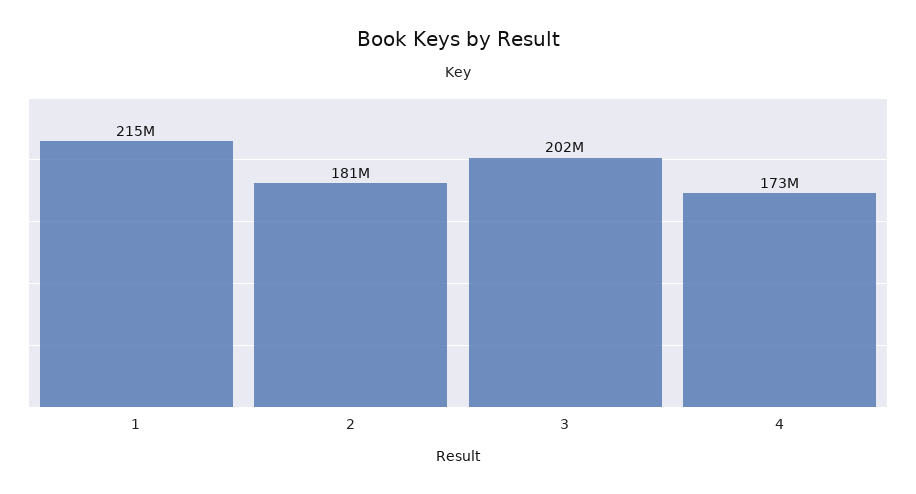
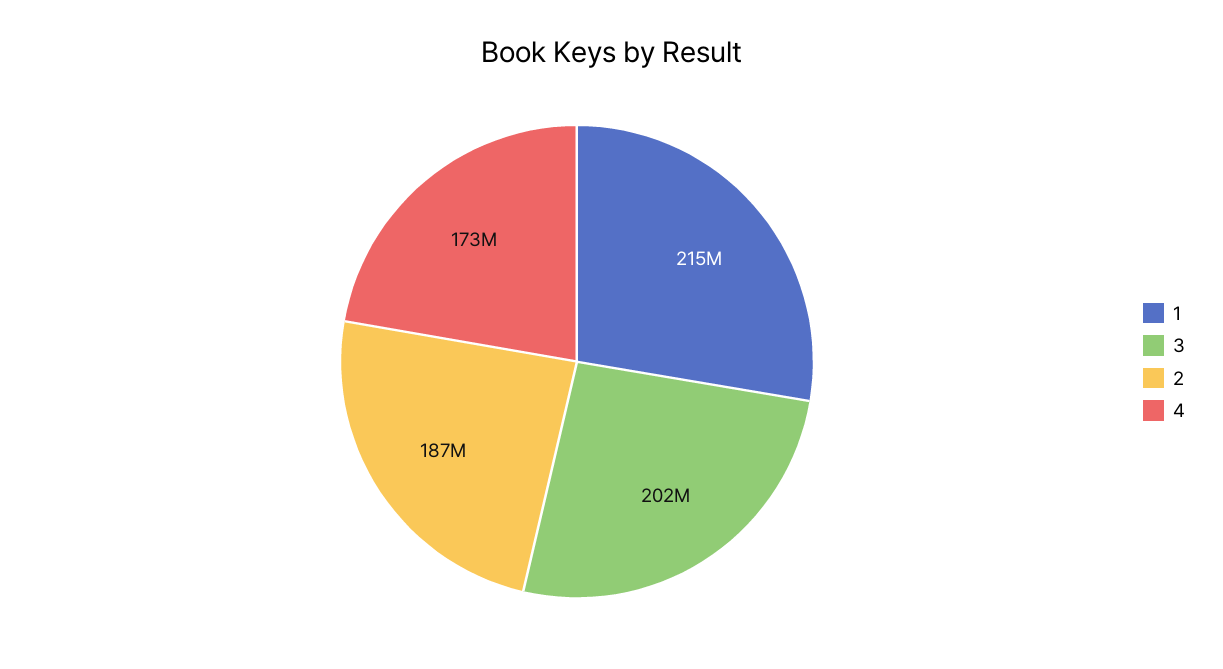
2: 181000000 -> 187000000

